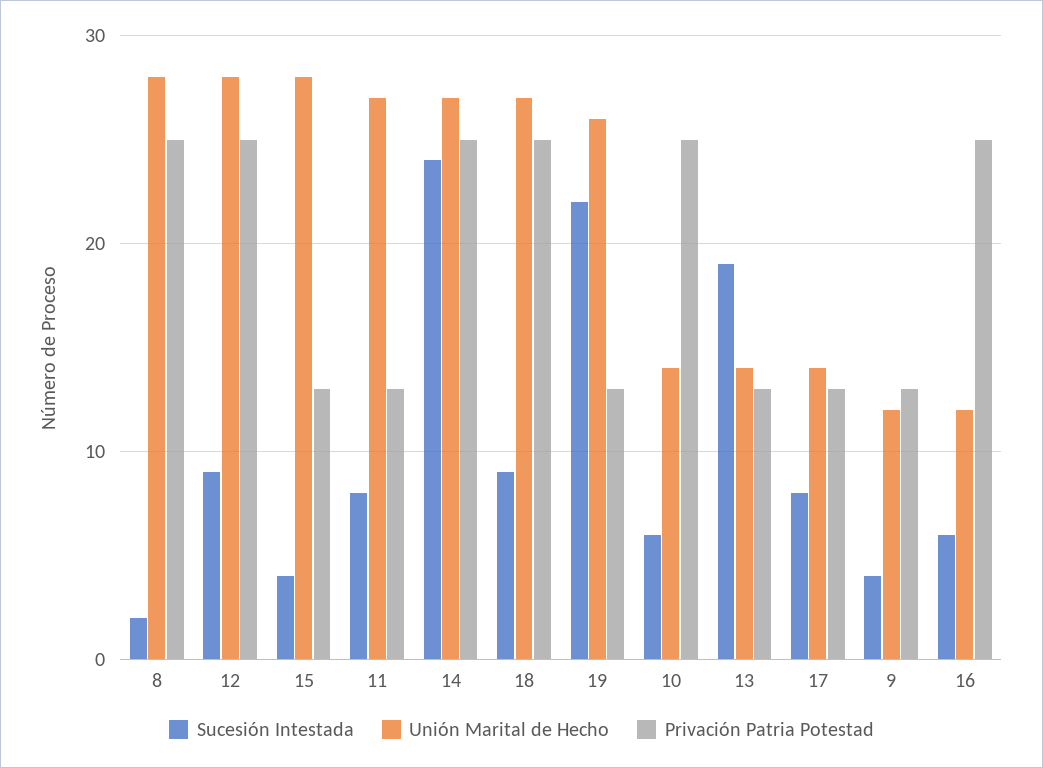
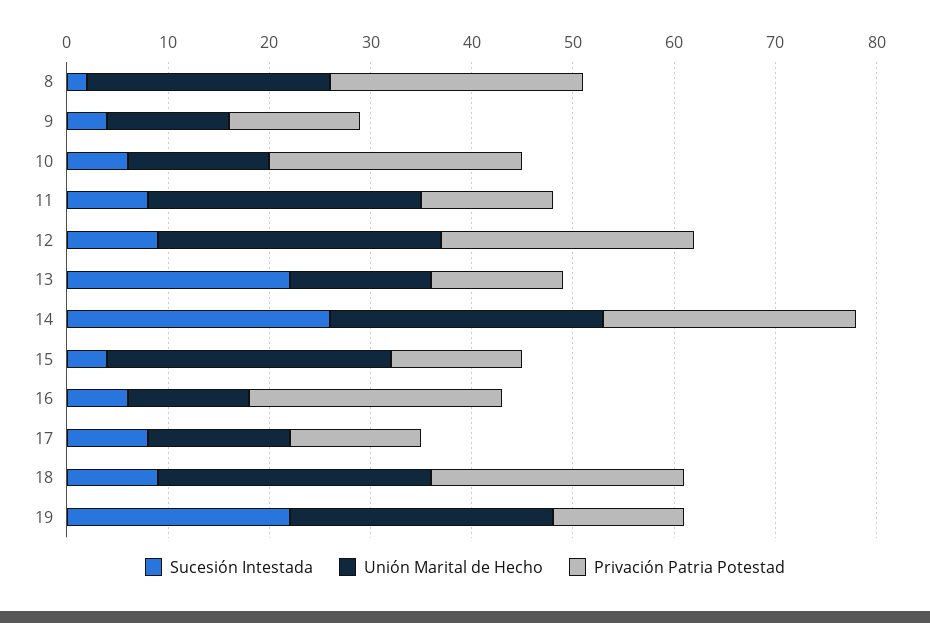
Unión Marital de Hecho, 8: 28 -> 24
Sucesión Intestada, 14: 24 -> 26
Sucesión Intestada, 13: 19 -> 22

